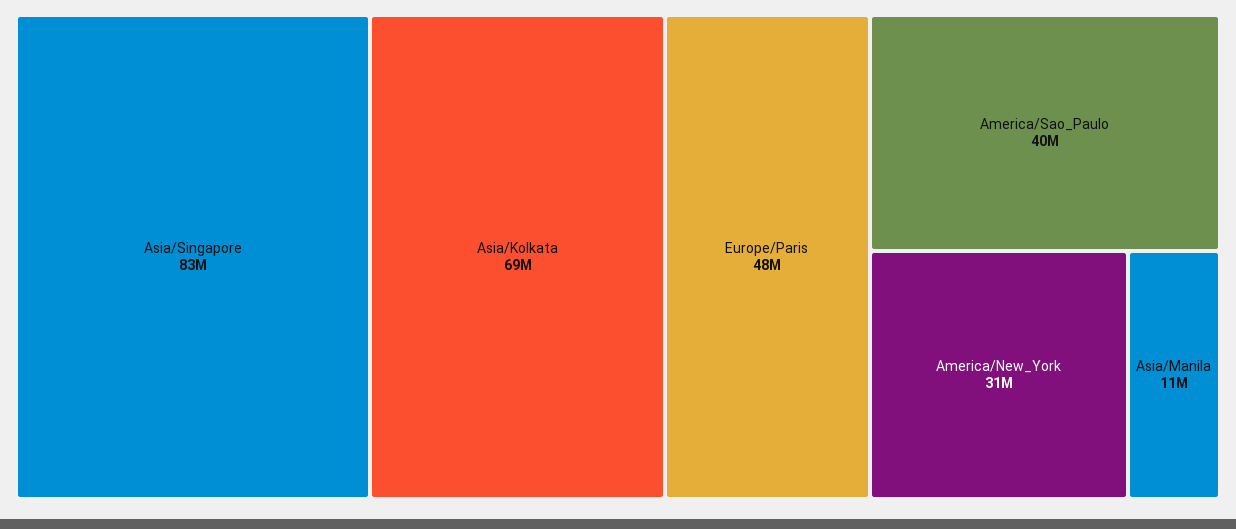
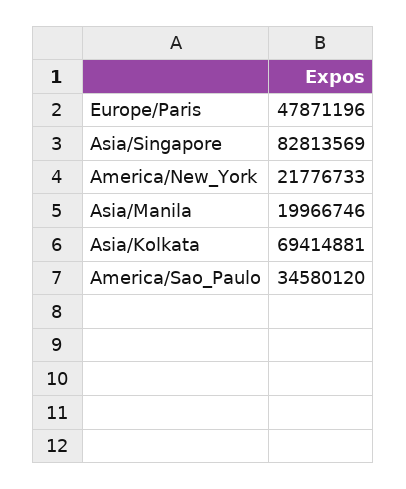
America/Sao_Paulo: 40000000 -> 34580120
America/New_York: 31000000 -> 21776733
Asia/Manila: 11000000 -> 19966746

